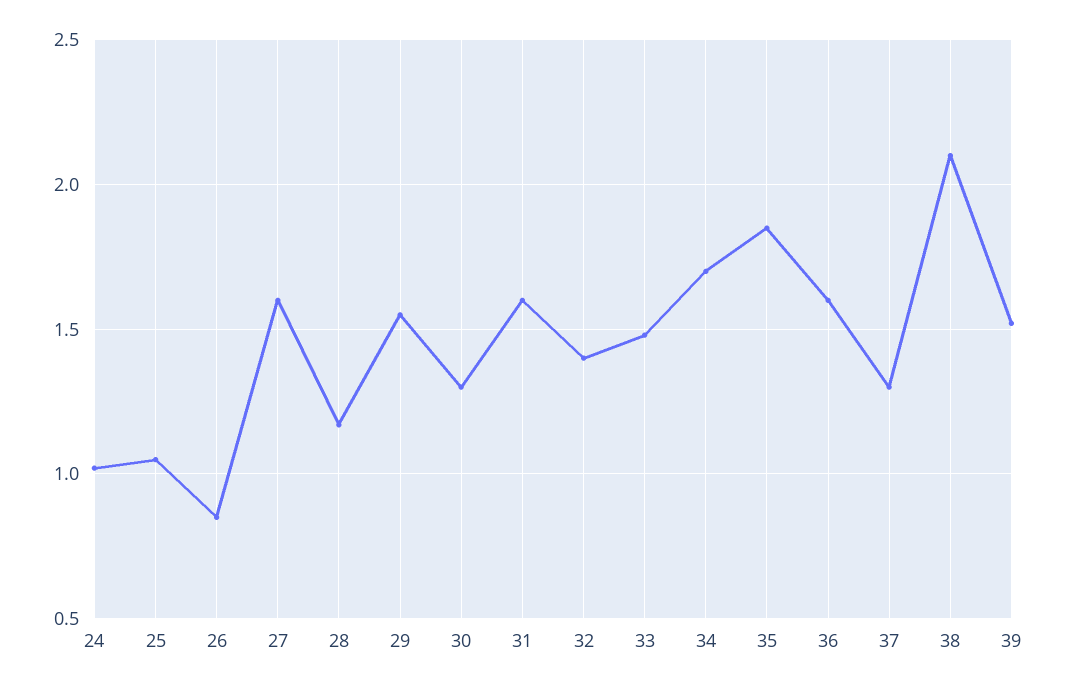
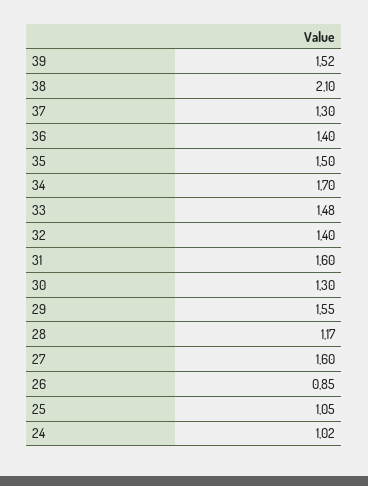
35: 1.85 -> 1.5
36: 1.6 -> 1.4

